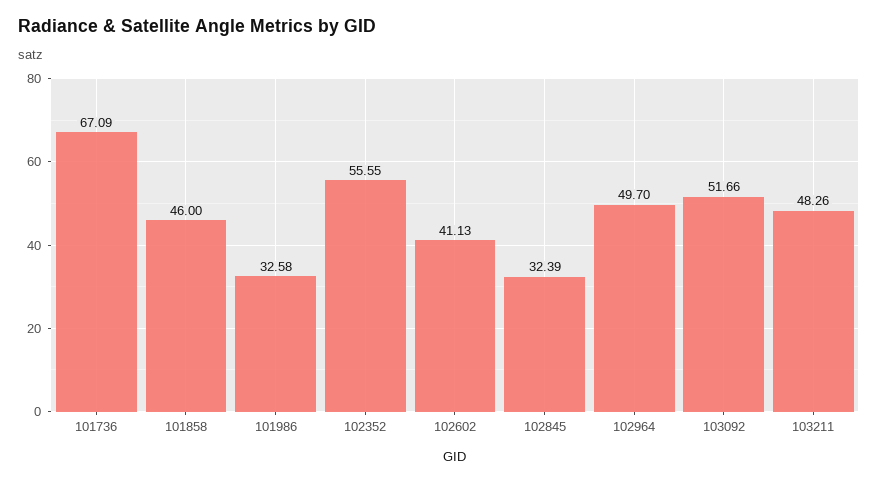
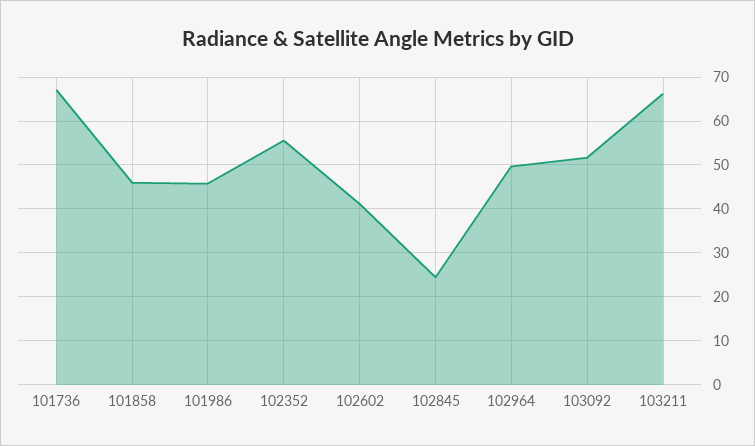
101986: 32.58 -> 46
102845: 32.39 -> 24
103211: 48.26 -> 66

